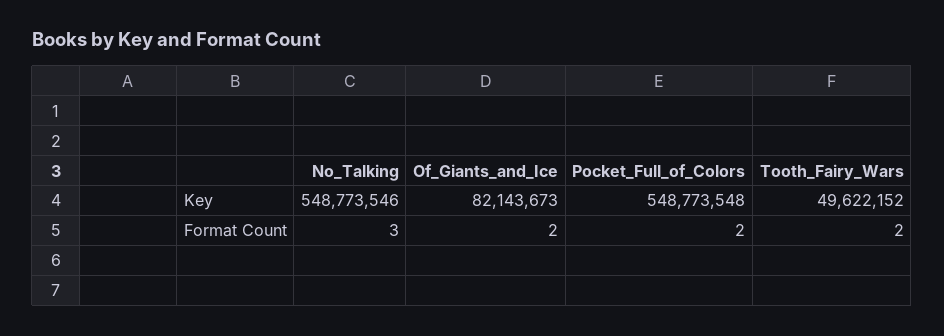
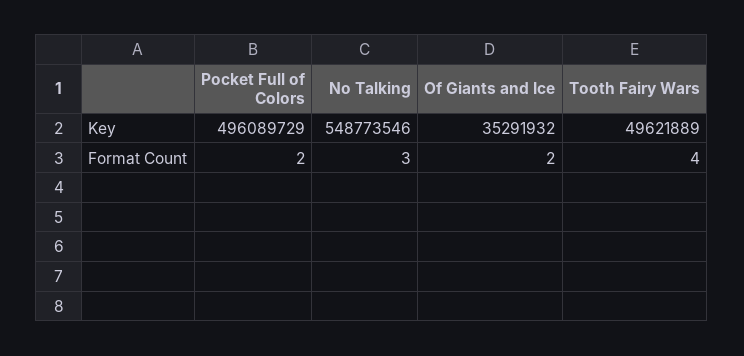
Of_Giants_and_Ice, Key: 82143673 -> 35291932
Pocket_Full_of_Colors, Key: 548773548 -> 496089729
Tooth_Fairy_Wars, Key: 49622152 -> 49621889
Tooth_Fairy_Wars, Format Count: 2 -> 4

